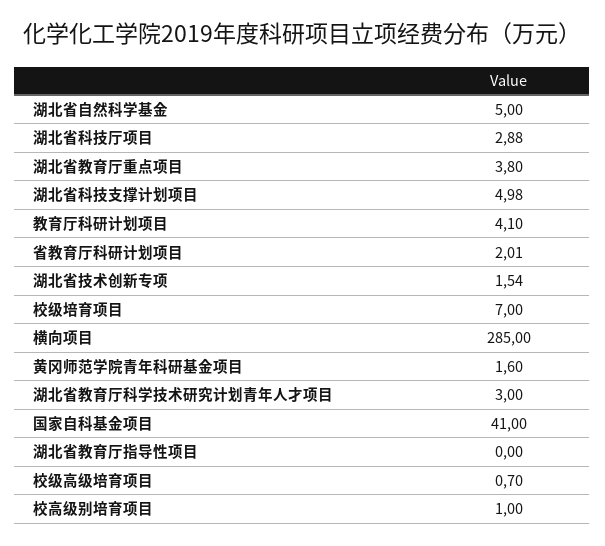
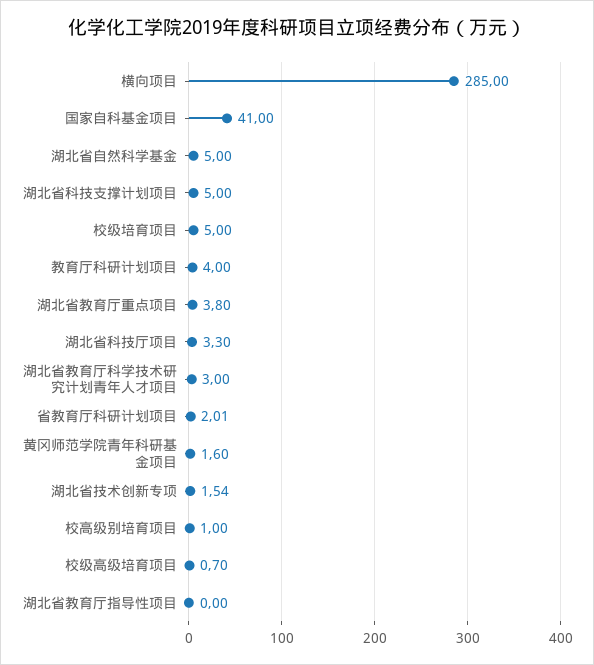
湖北省科技厅项目: 2.88 -> 3.3
湖北省科技支撑计划项目: 4.98 -> 5
教育厅科研计划项目: 4.1 -> 4
校级培育项目: 7 -> 5

